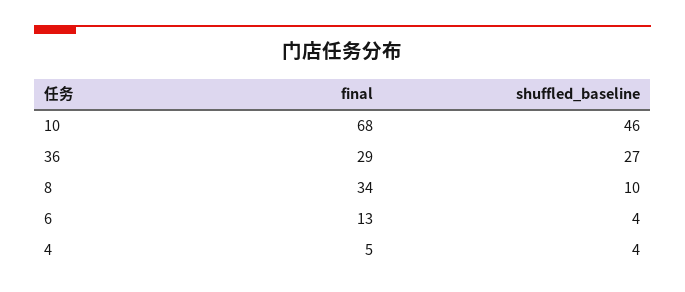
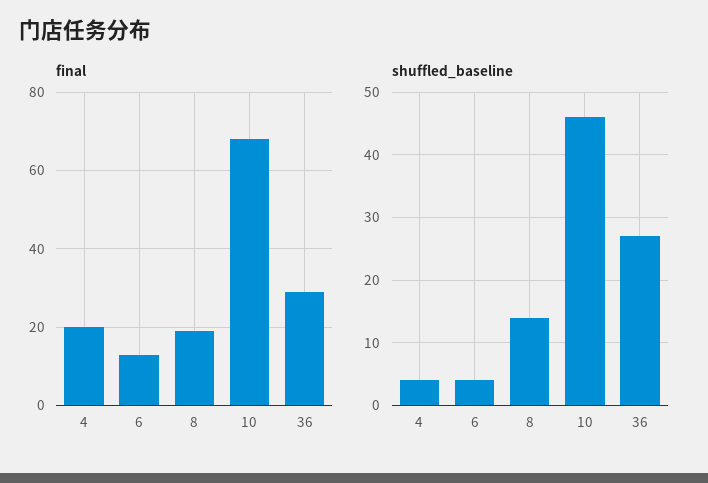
final, 8: 34 -> 20
shuffled_baseline, 8: 10 -> 14
final, 4: 5 -> 20

